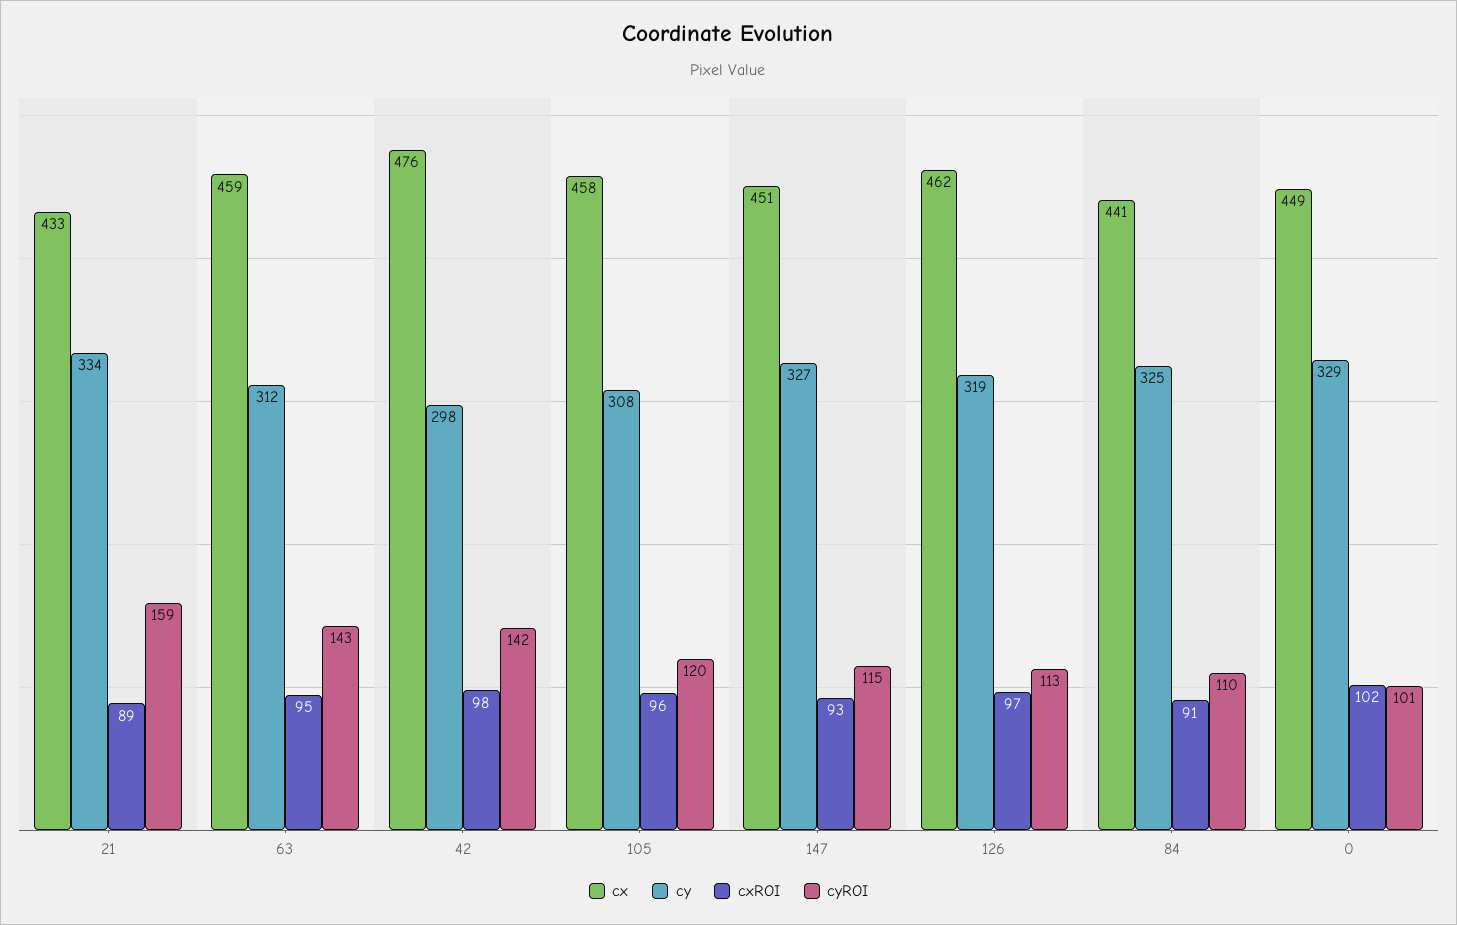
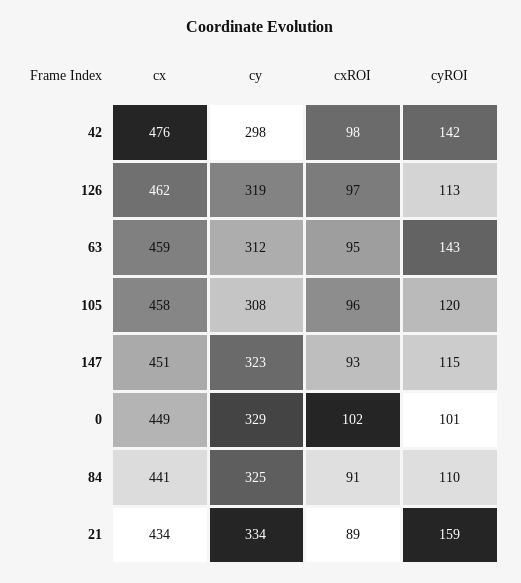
cx, 21: 433 -> 434
cy, 147: 327 -> 323

